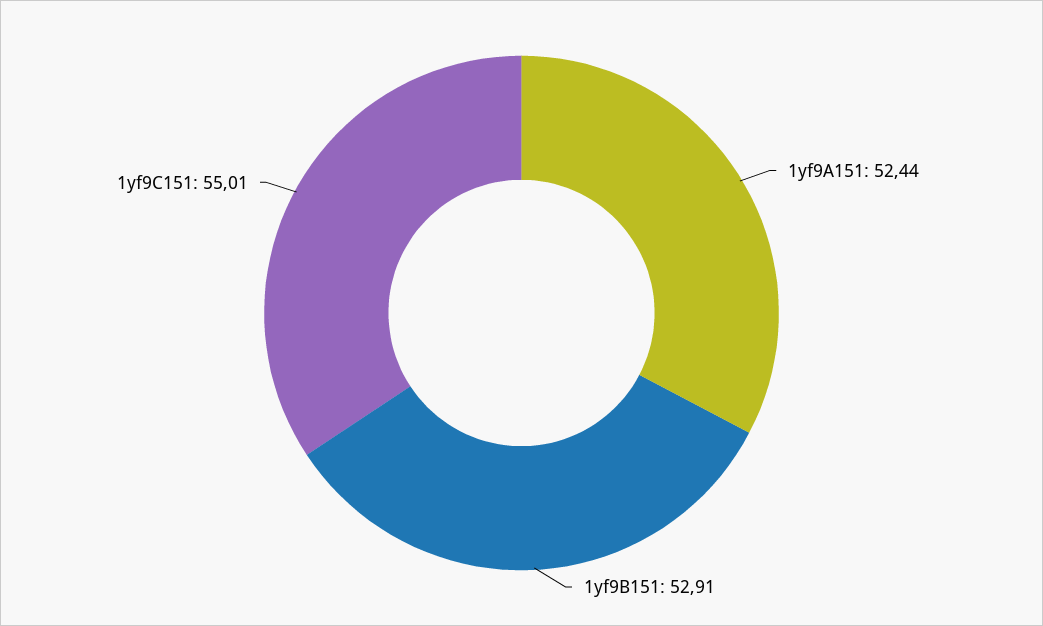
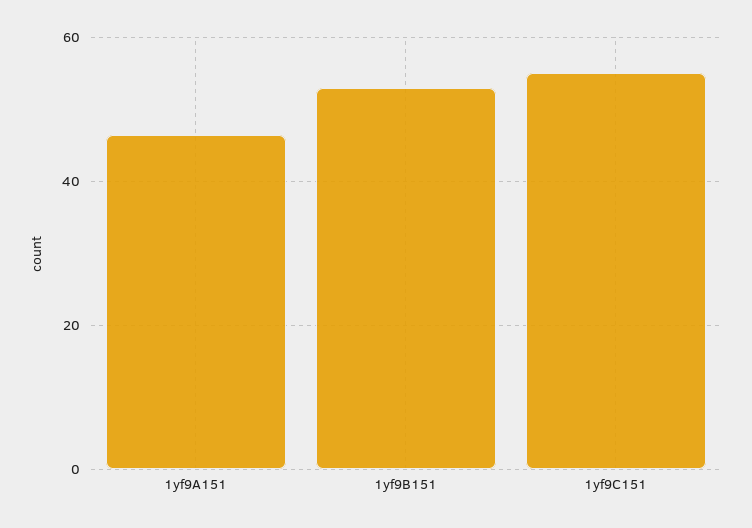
1yf9A151: 52.44 -> 46

